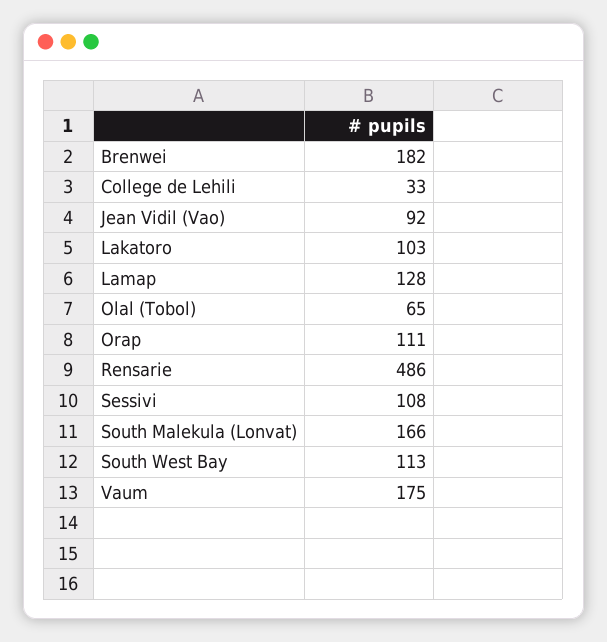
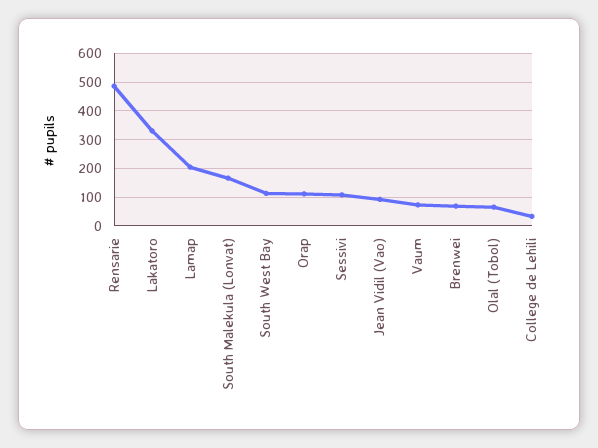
Brenwei: 182 -> 75
Lakatoro: 103 -> 325
Lamap: 128 -> 200
Vaum: 175 -> 75

